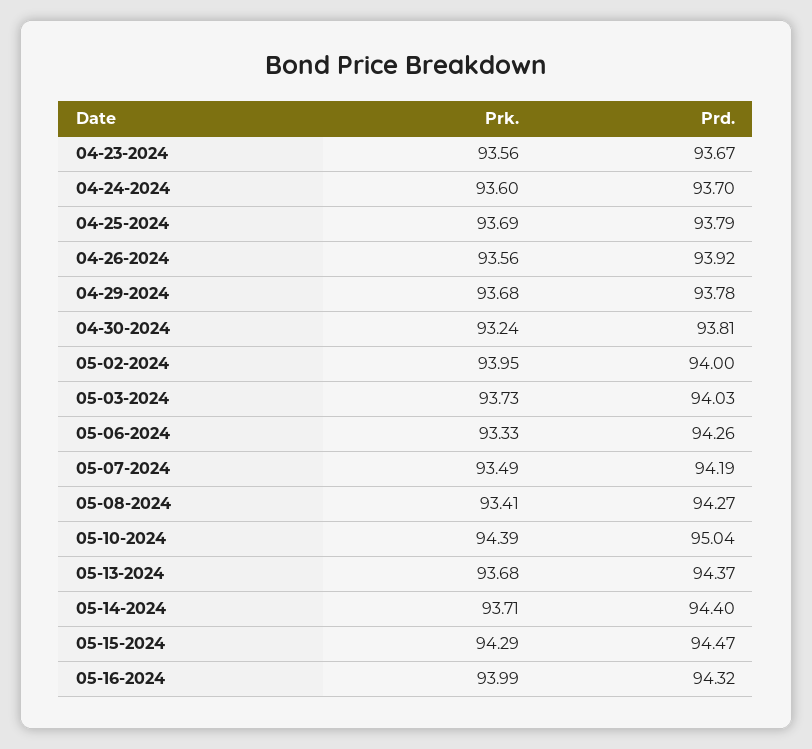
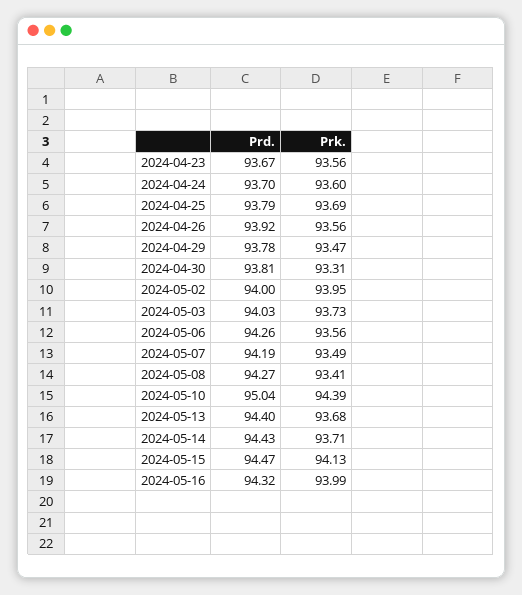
Prk., 04-29-2024: 93.68 -> 93.47
Prk., 04-30-2024: 93.24 -> 93.31
Prk., 05-06-2024: 93.33 -> 93.56
Prd., 05-13-2024: 94.37 -> 94.4
Prd., 05-14-2024: 94.4 -> 94.43
Prk., 05-15-2024: 94.29 -> 94.13

